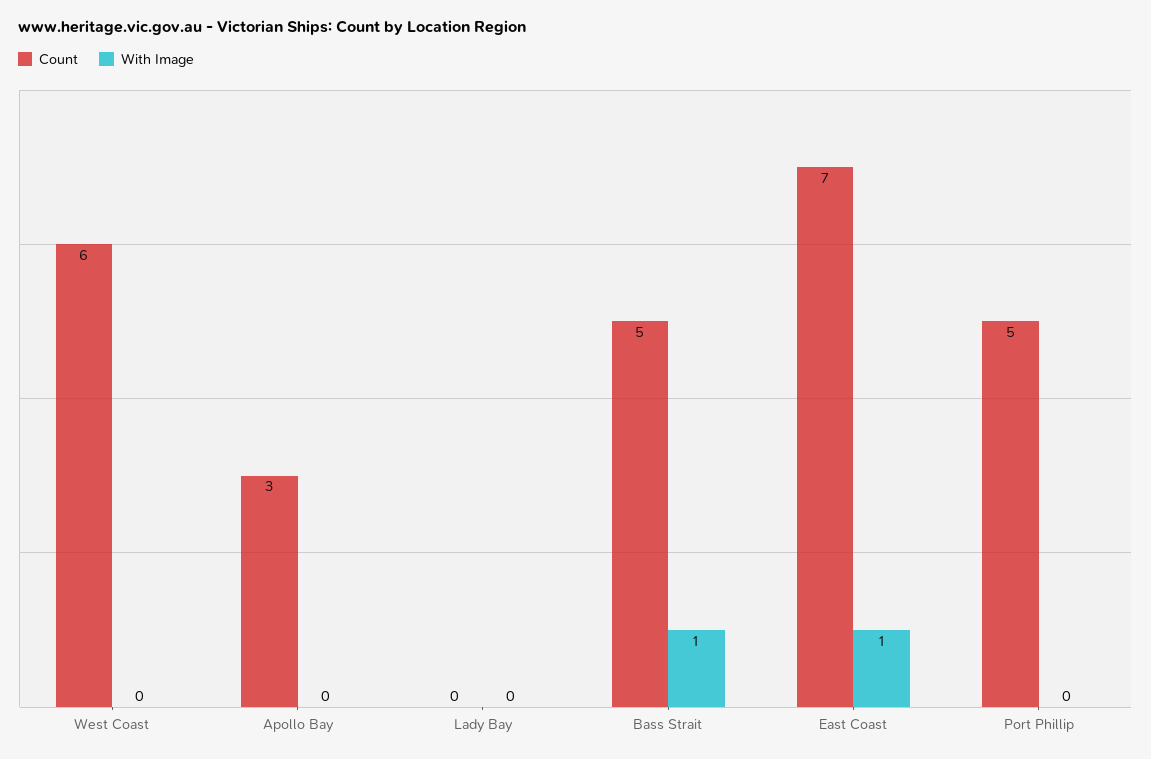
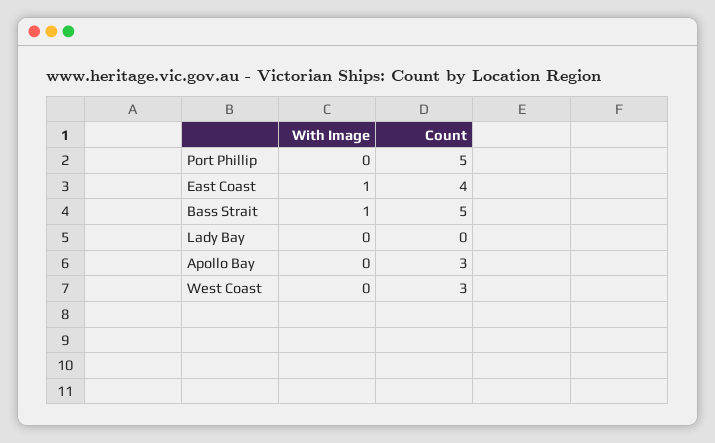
Count, West Coast: 6 -> 3
Count, East Coast: 7 -> 4

